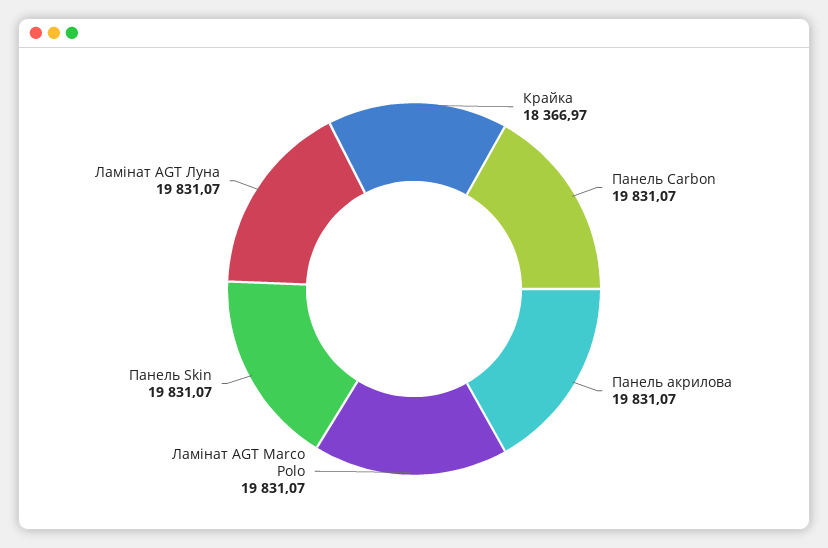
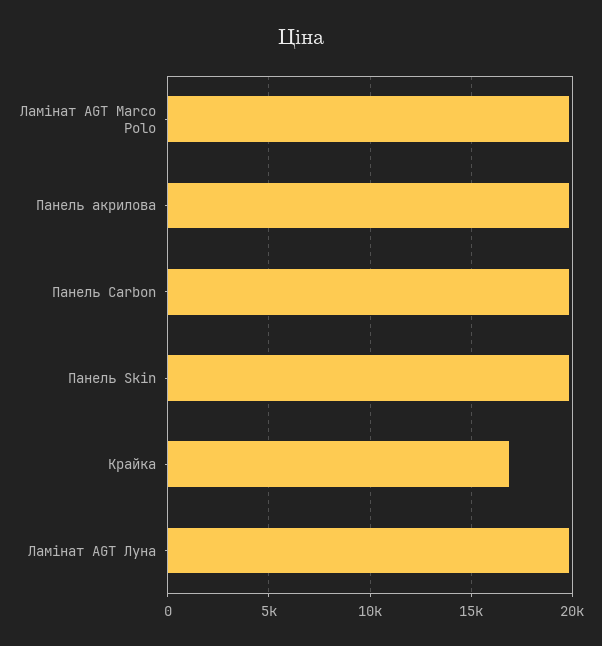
Крайка: 18366.97 -> 17000

